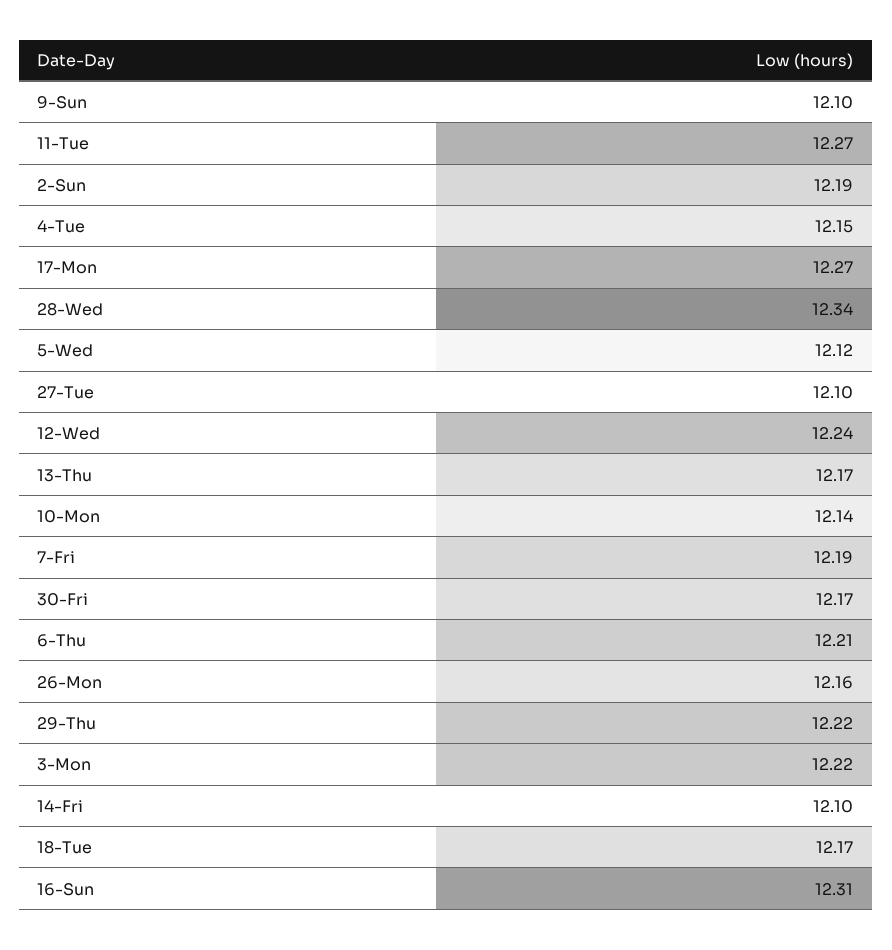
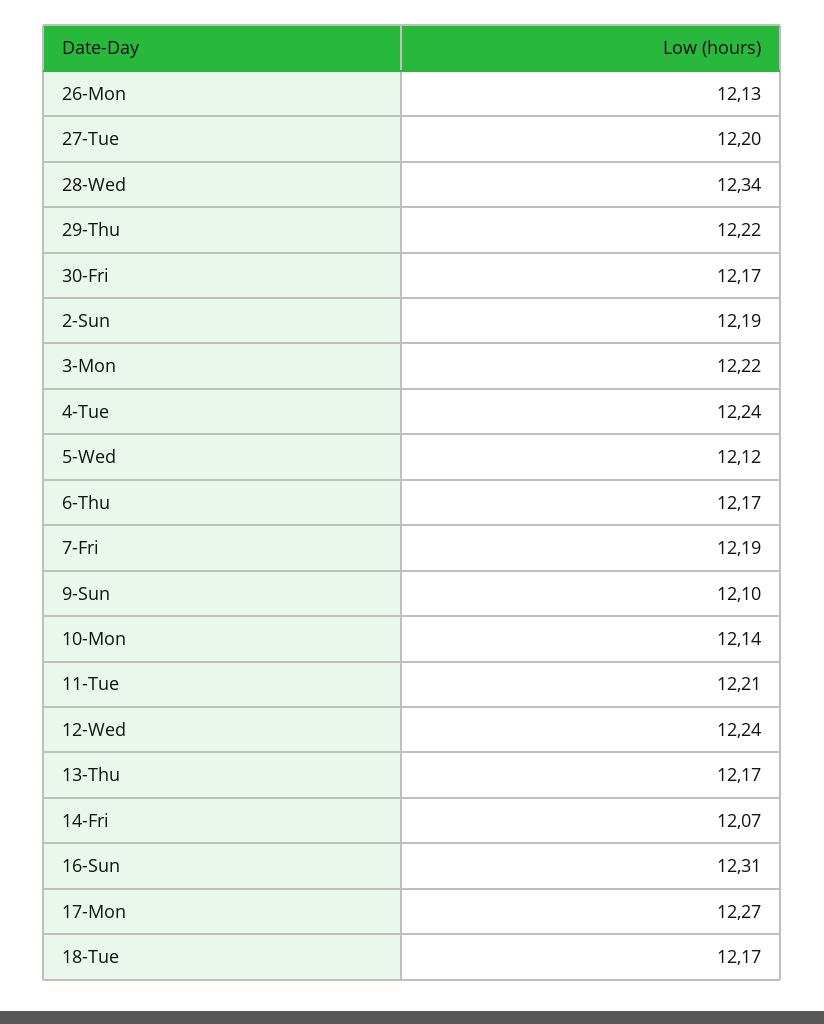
11-Tue: 12.27 -> 12.21
4-Tue: 12.15 -> 12.24
27-Tue: 12.1 -> 12.2
6-Thu: 12.21 -> 12.17
26-Mon: 12.16 -> 12.13
14-Fri: 12.1 -> 12.07

